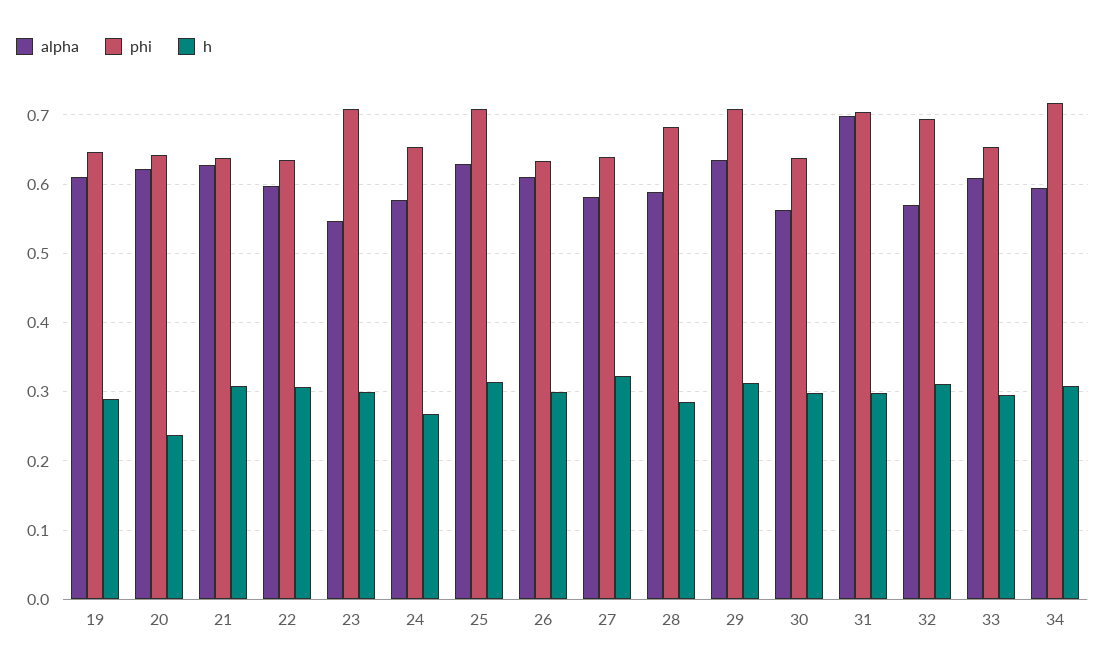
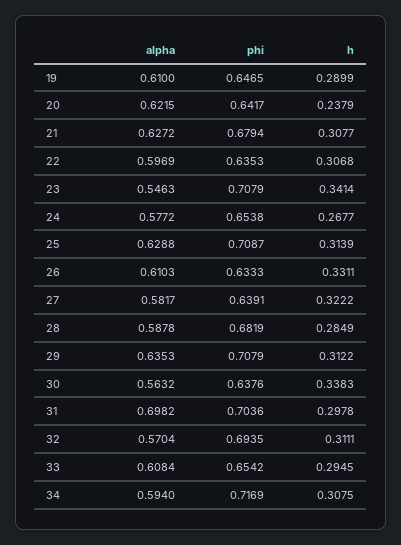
phi, 21: 0.64 -> 0.6794
h, 23: 0.3 -> 0.3414
h, 26: 0.3 -> 0.3311
h, 30: 0.3 -> 0.3383

